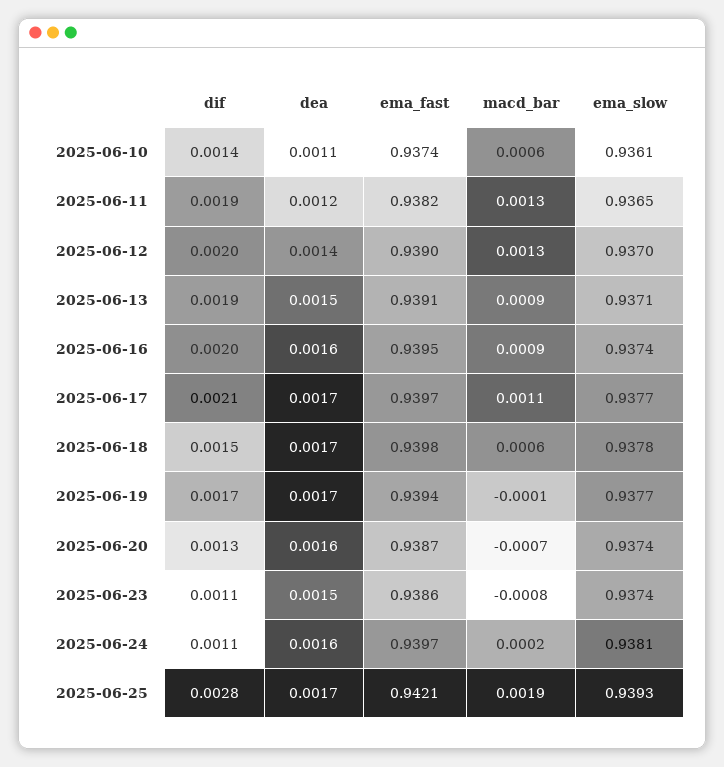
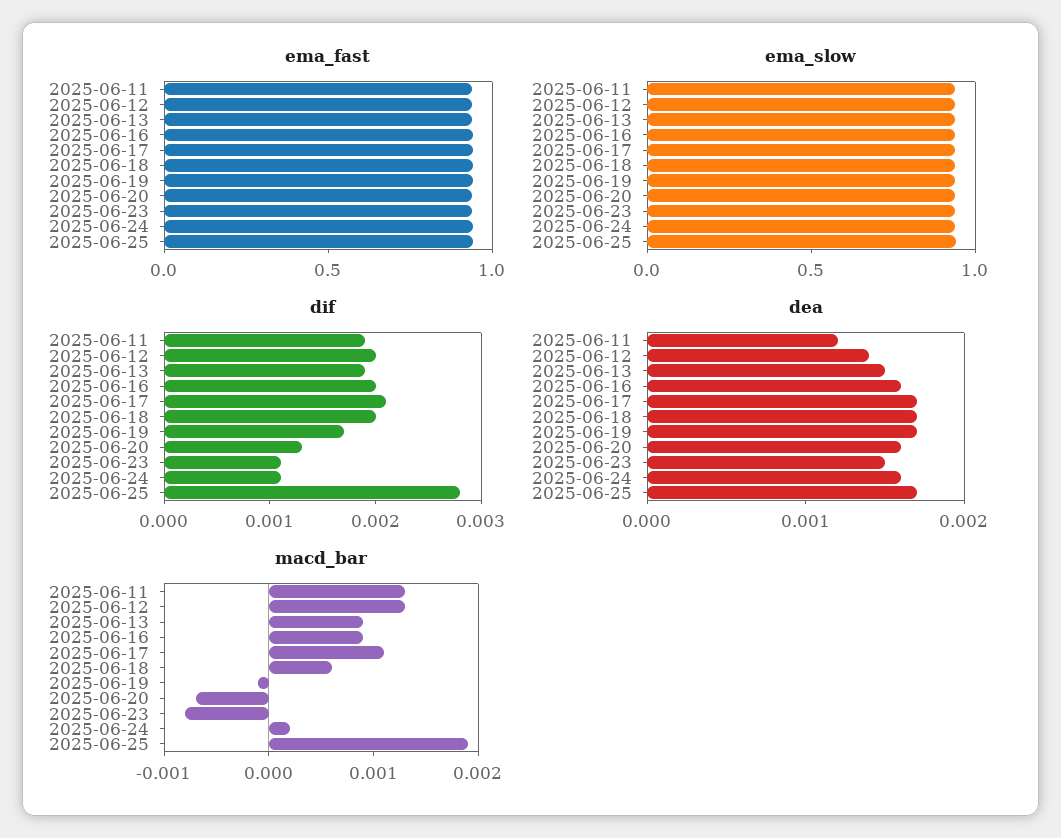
dif, 2025-06-10: 0.0014 -> none
dea, 2025-06-10: 0.0011 -> none
ema_fast, 2025-06-10: 0.9374 -> none
macd_bar, 2025-06-10: 0.0006 -> none
ema_slow, 2025-06-10: 0.9361 -> none
dif, 2025-06-18: 0.0015 -> 0.002

